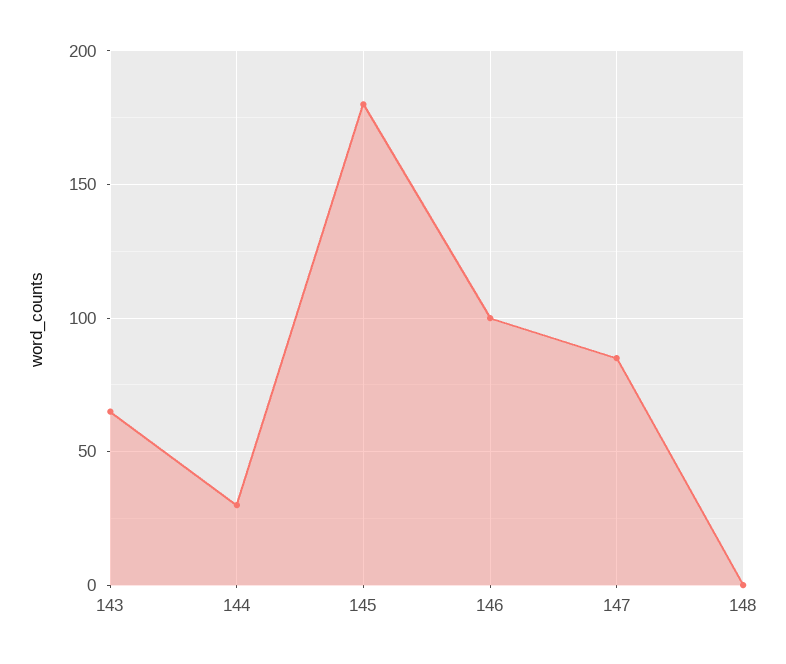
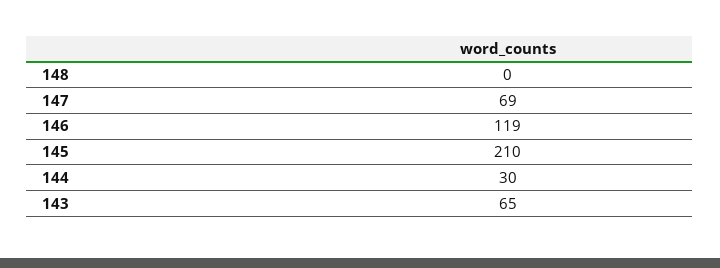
145: 180 -> 210
146: 100 -> 119
147: 85 -> 69

